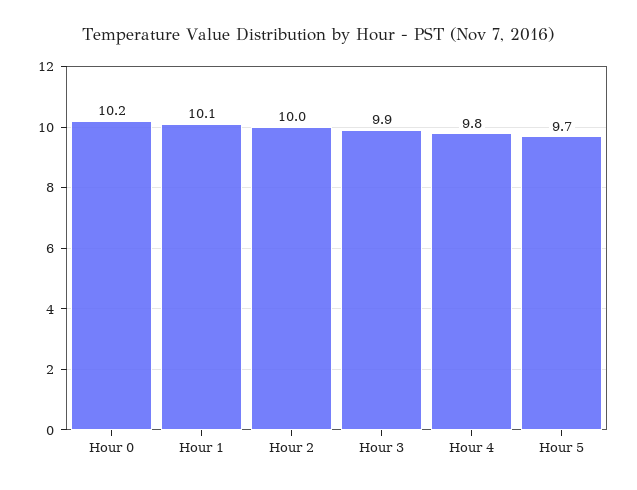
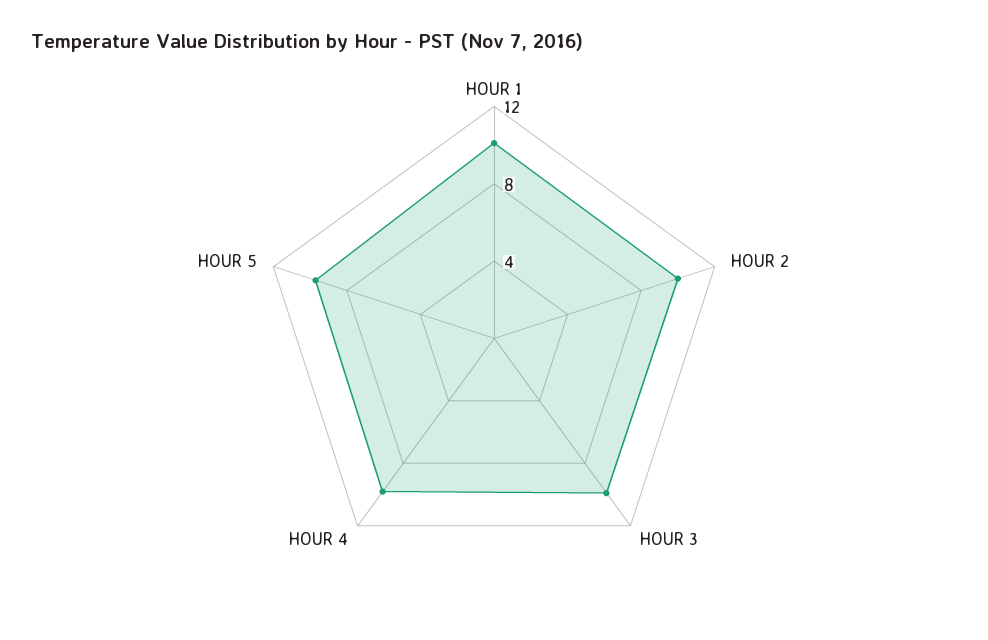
Hour 0: 10.2 -> none

